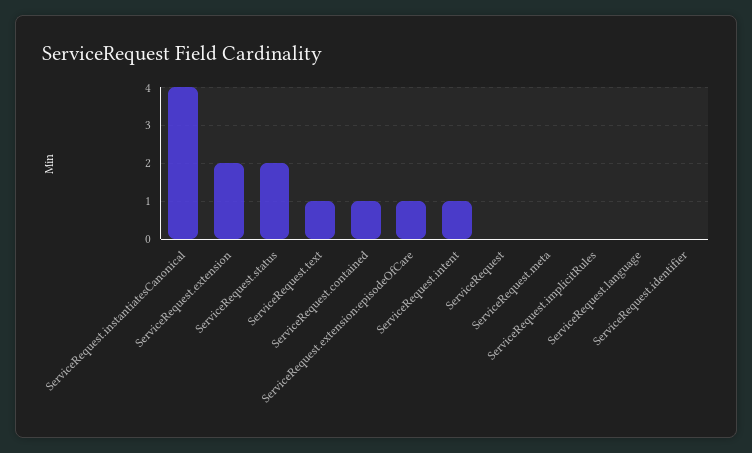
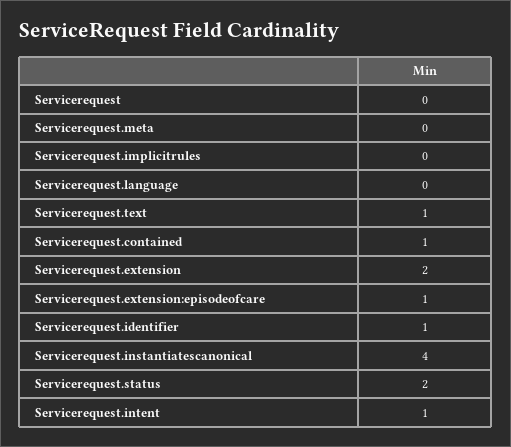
ServiceRequest.identifier: 0 -> 1

